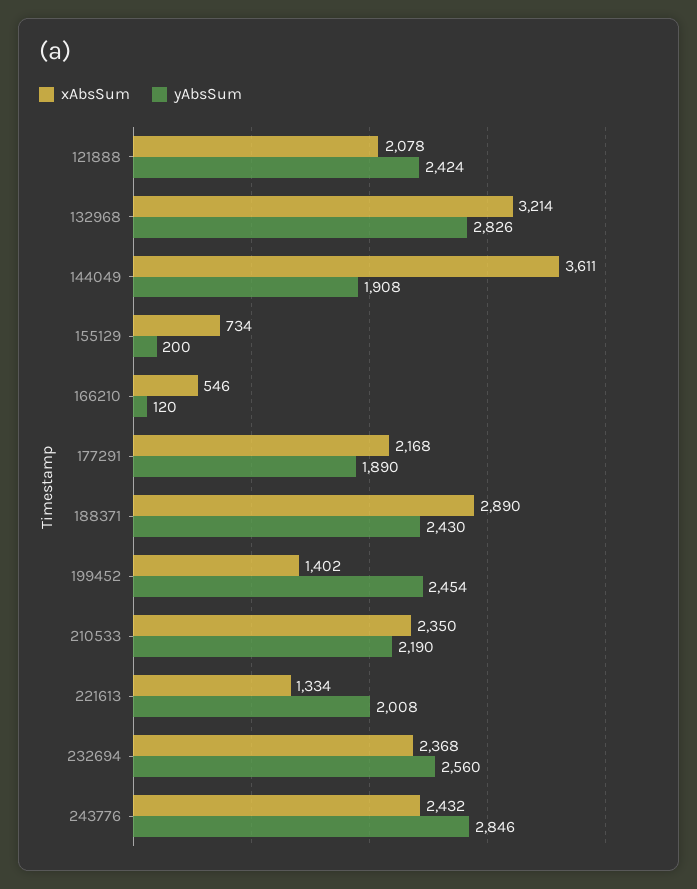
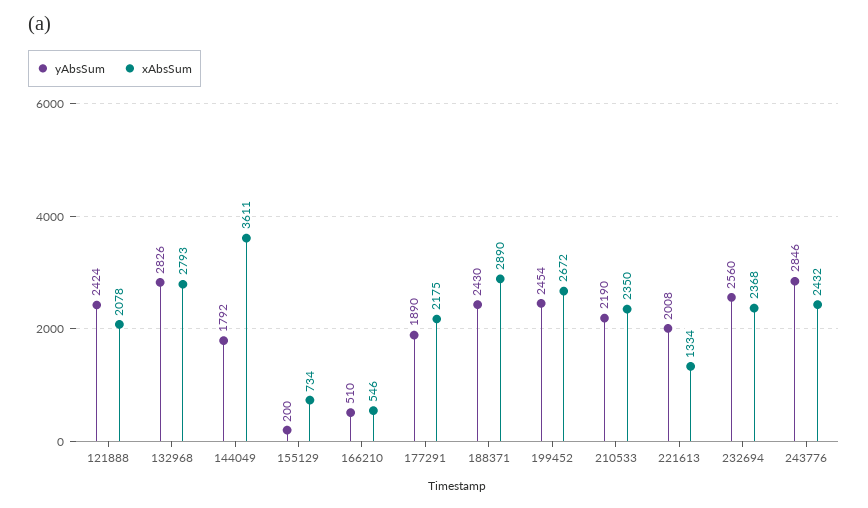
xAbsSum, 132968: 3214 -> 2793
yAbsSum, 144049: 1908 -> 1792
yAbsSum, 166210: 120 -> 510
xAbsSum, 177291: 2168 -> 2175
xAbsSum, 199452: 1402 -> 2672

